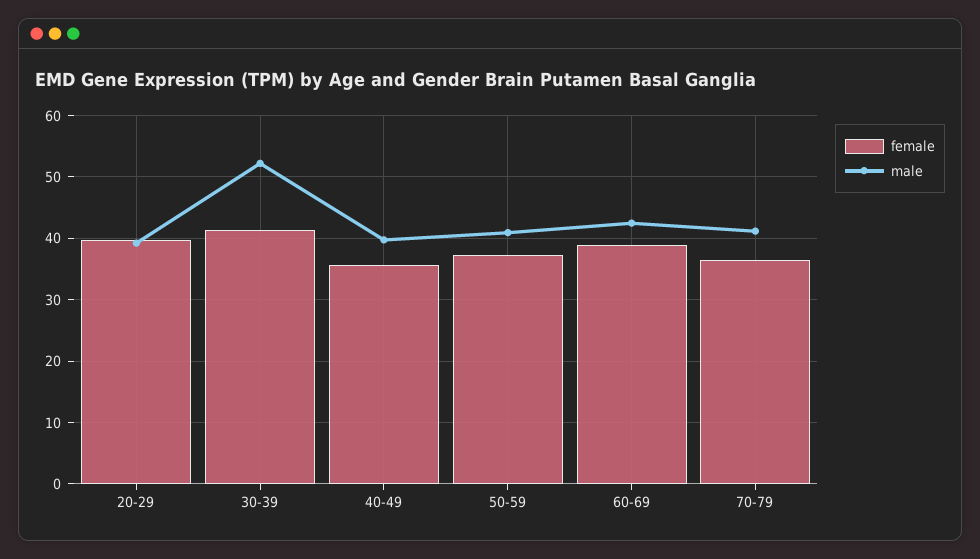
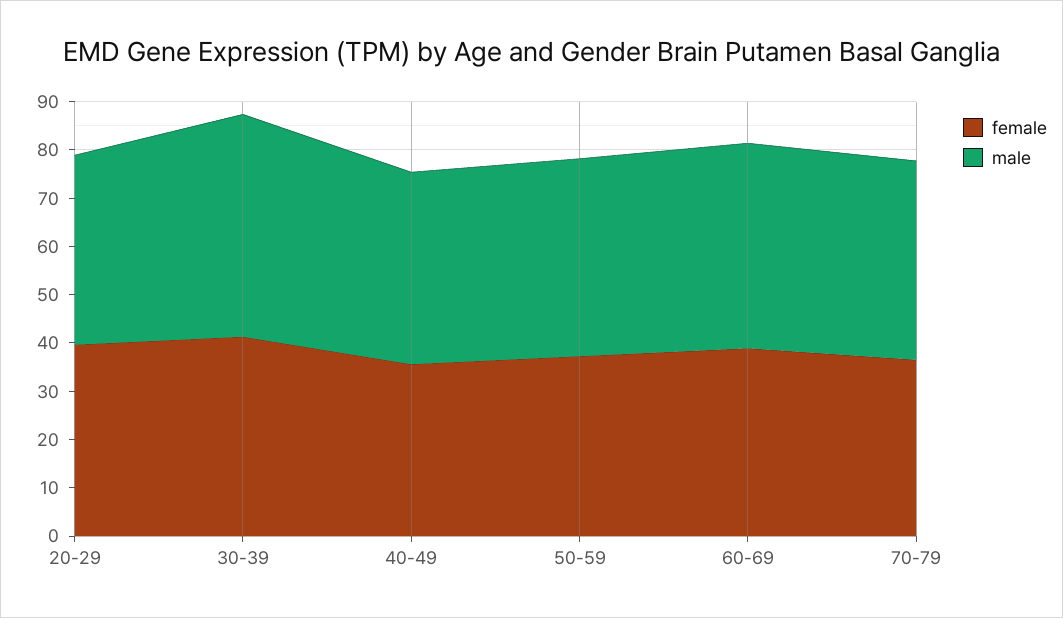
male, 30-39: 52 -> 46

